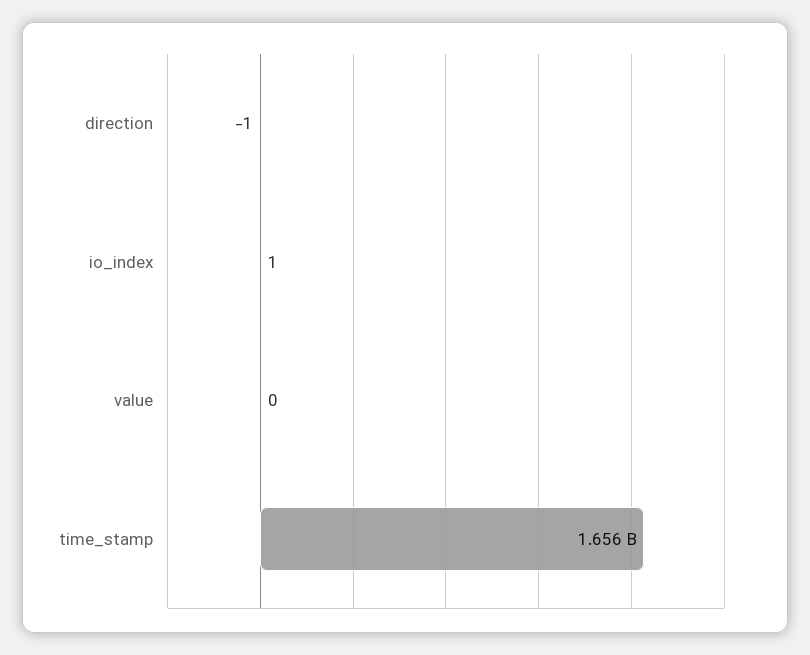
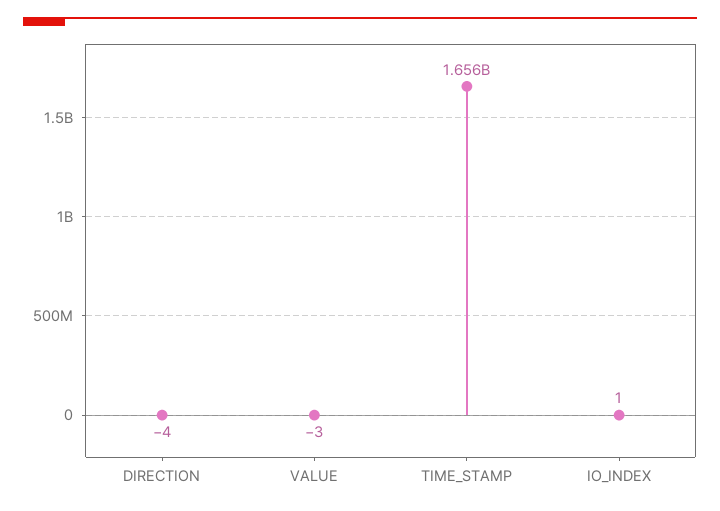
direction: -1 -> -4
value: 0 -> -3

